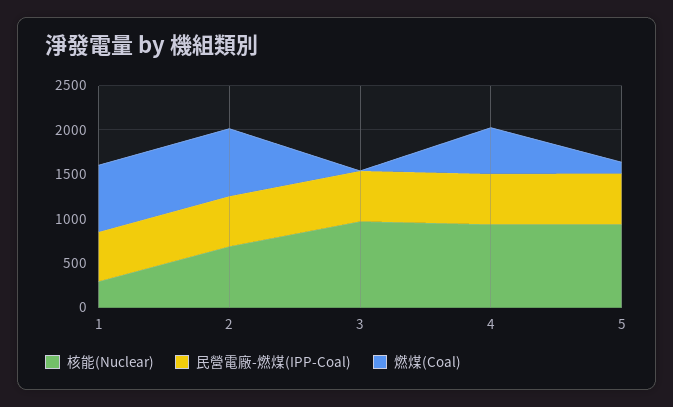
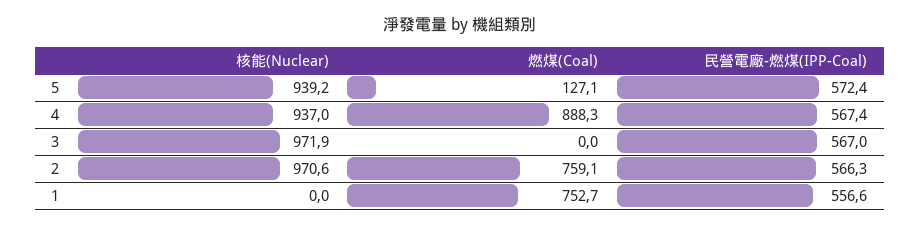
核能(Nuclear), 1: 300 -> 0
核能(Nuclear), 2: 700 -> 970.6
燃煤(Coal), 4: 500 -> 888.3

